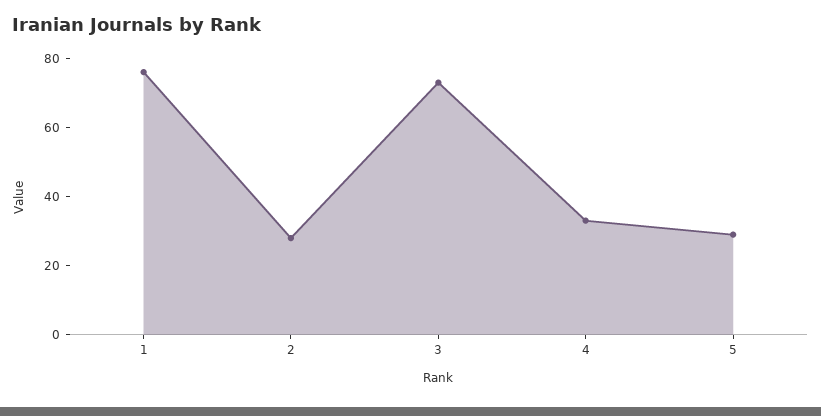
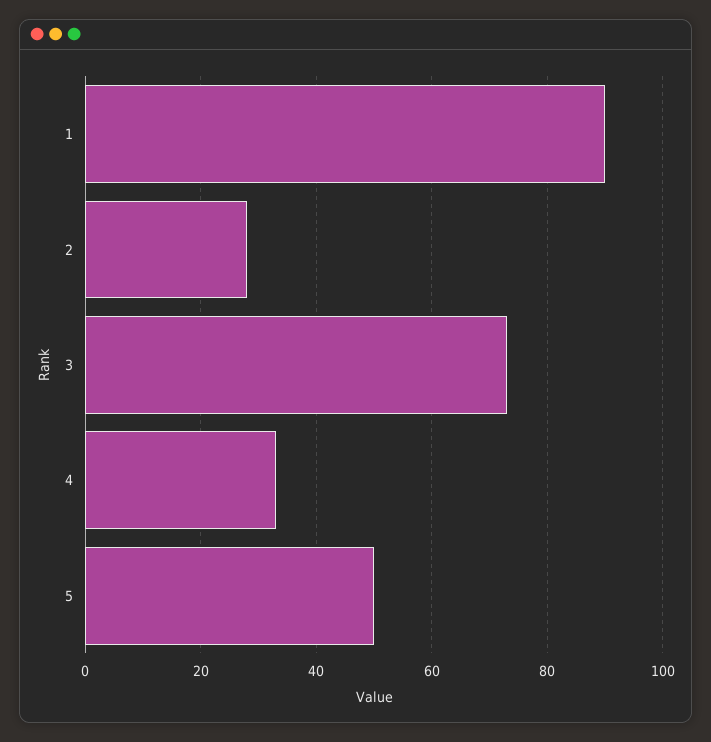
1: 75 -> 90
5: 30 -> 50

